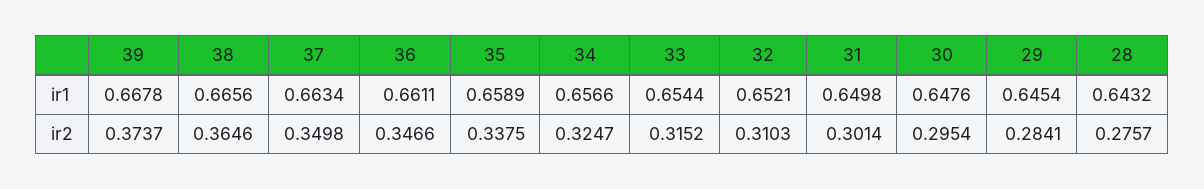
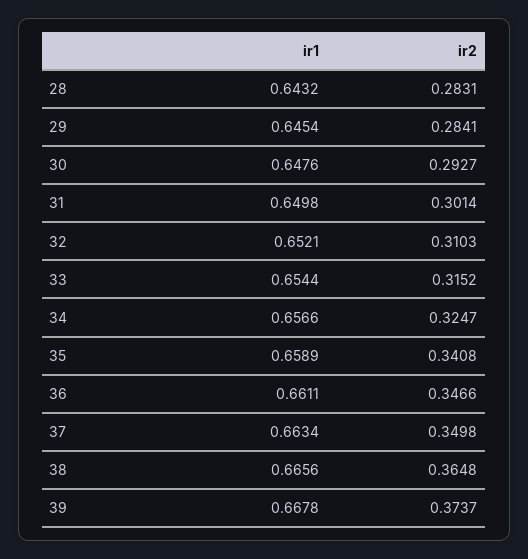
38, ir2: 0.3646 -> 0.3648
35, ir2: 0.3375 -> 0.3408
30, ir2: 0.2954 -> 0.2927
28, ir2: 0.2757 -> 0.2831

